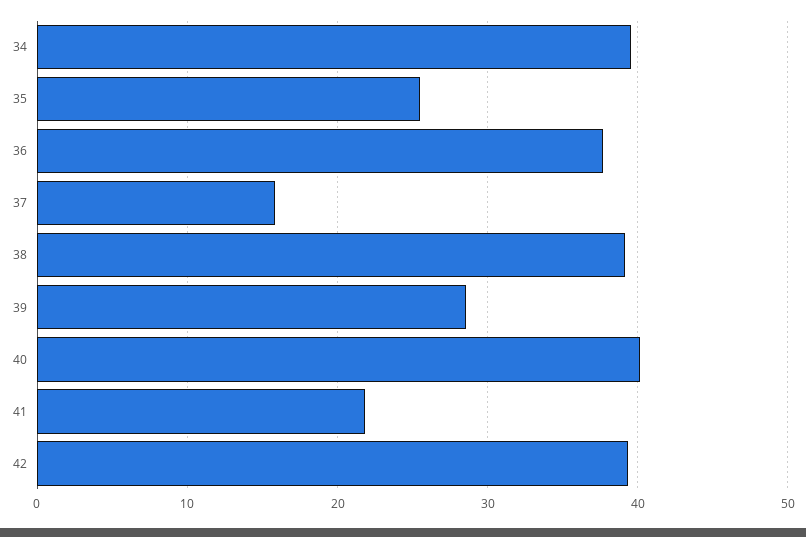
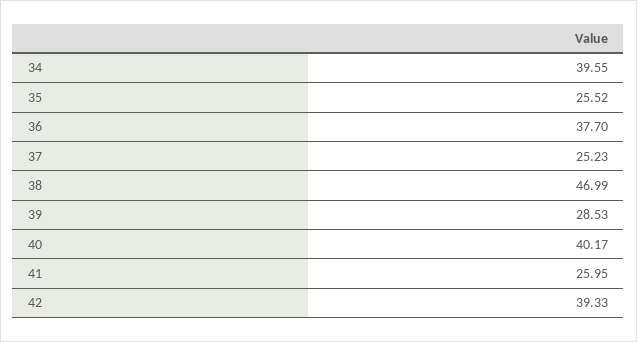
37: 16 -> 25.23
38: 39 -> 46.99
41: 22 -> 25.95

